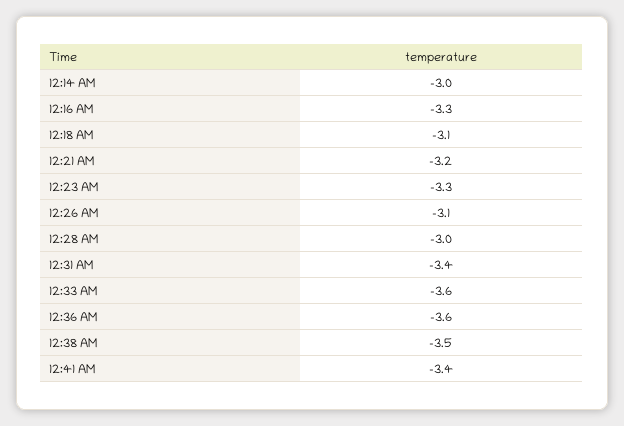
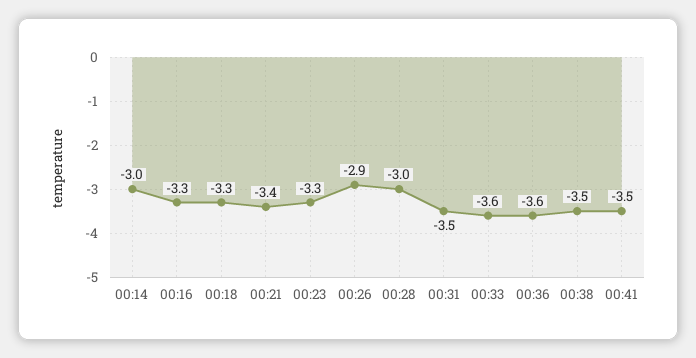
12:18 AM: -3.1 -> -3.3
12:21 AM: -3.2 -> -3.4
12:26 AM: -3.1 -> -2.9
12:31 AM: -3.4 -> -3.5
12:41 AM: -3.4 -> -3.5

